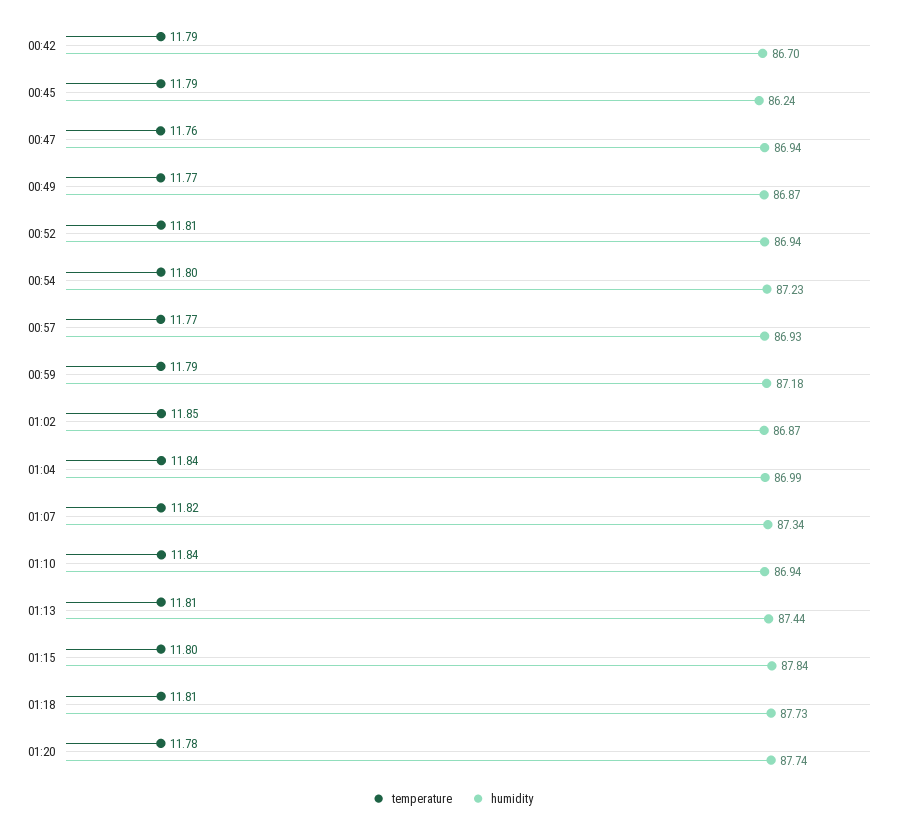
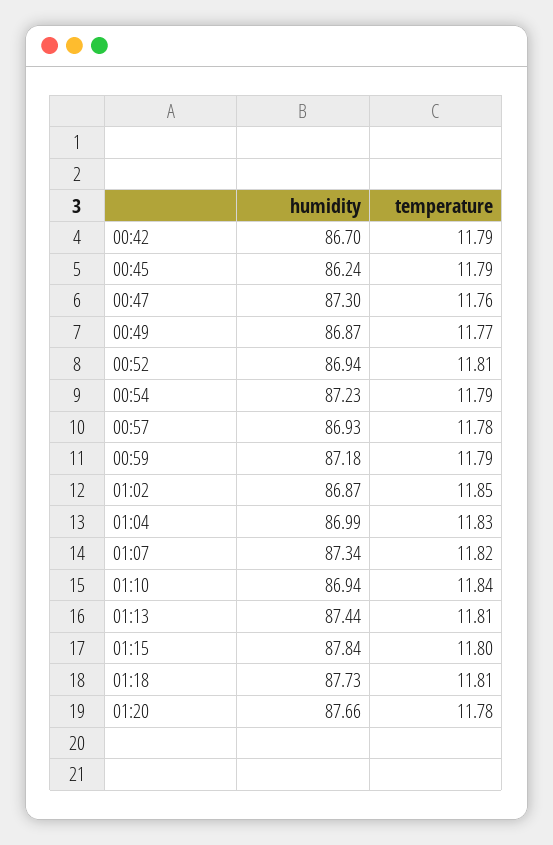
humidity, 00:47: 86.94 -> 87.3
temperature, 00:54: 11.8 -> 11.79
temperature, 00:57: 11.77 -> 11.78
temperature, 01:04: 11.84 -> 11.83
humidity, 01:20: 87.74 -> 87.66

